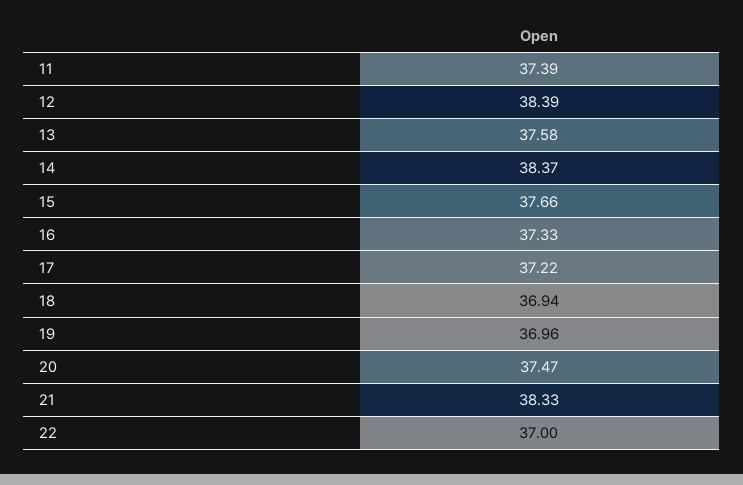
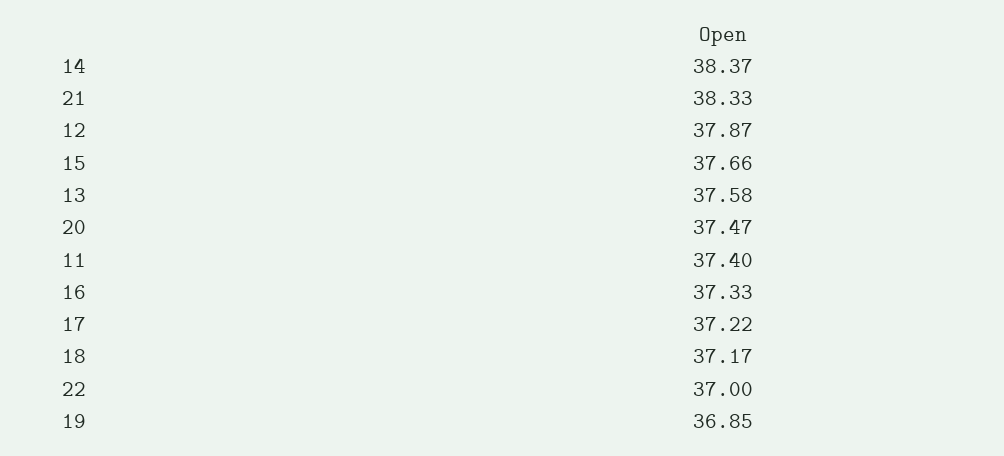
11: 37.39 -> 37.4
12: 38.39 -> 37.87
18: 36.94 -> 37.17
19: 36.96 -> 36.85

